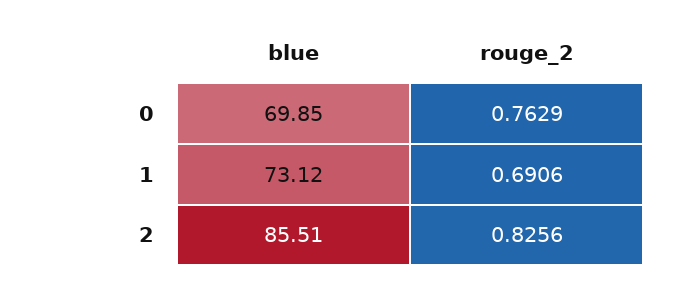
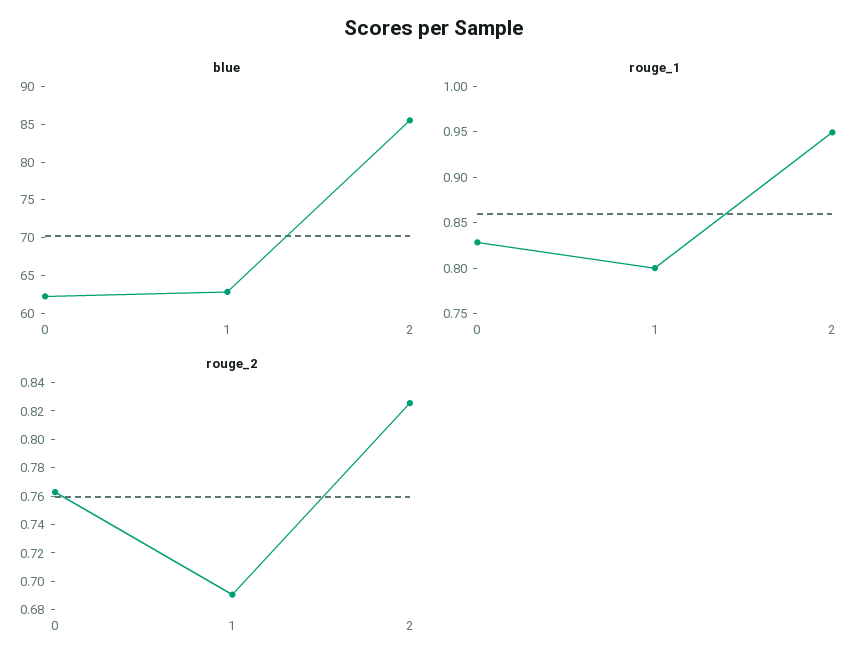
blue, 0: 69.85 -> 62.5
blue, 1: 73.12 -> 62.5
rouge_1, 0: none -> 0.83
rouge_1, 1: none -> 0.8
rouge_1, 2: none -> 0.95

